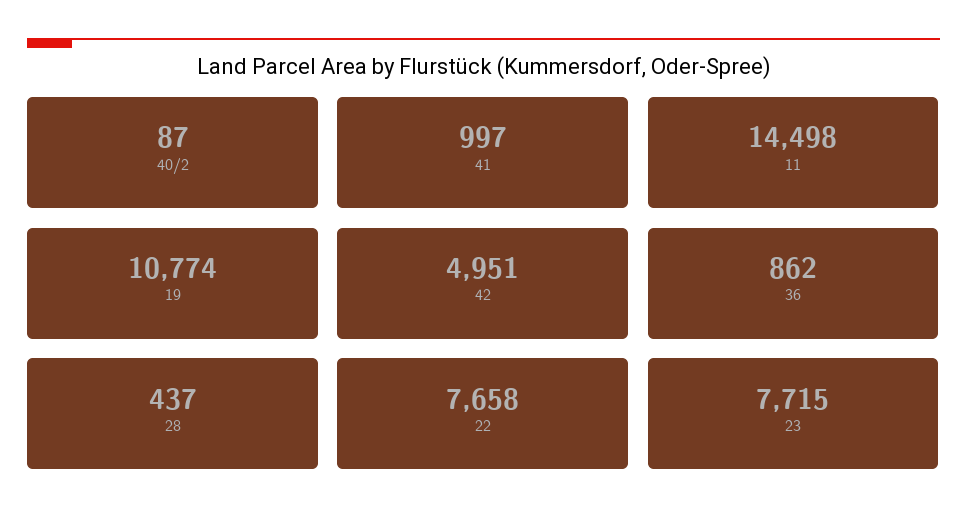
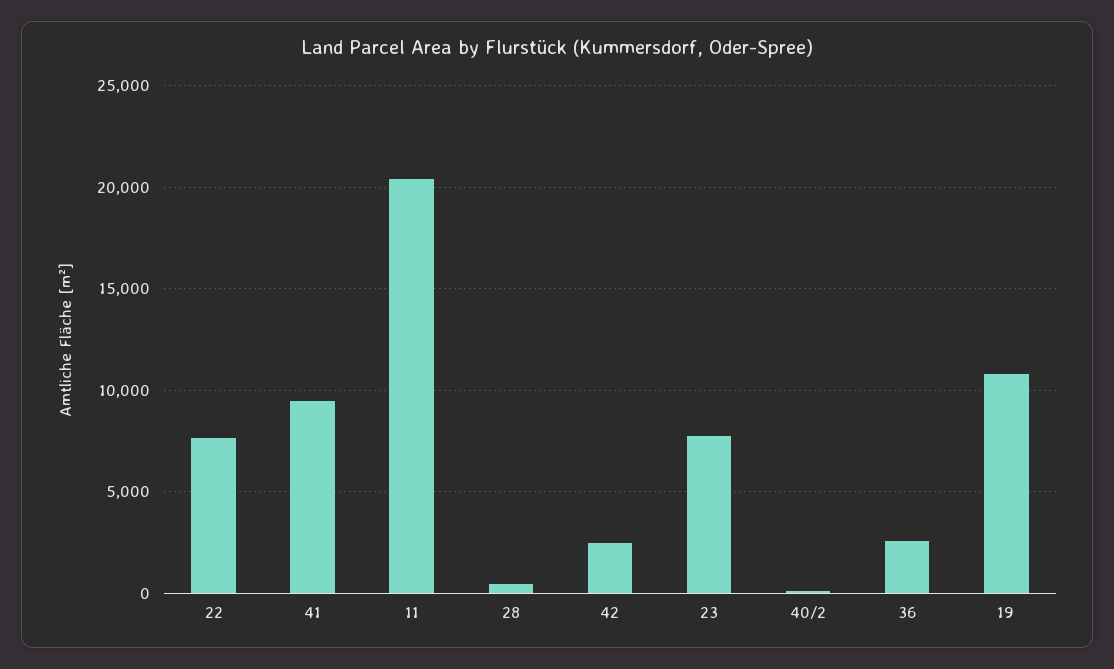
41: 997 -> 9500
11: 14498 -> 20500
42: 4951 -> 2500
36: 862 -> 2500

